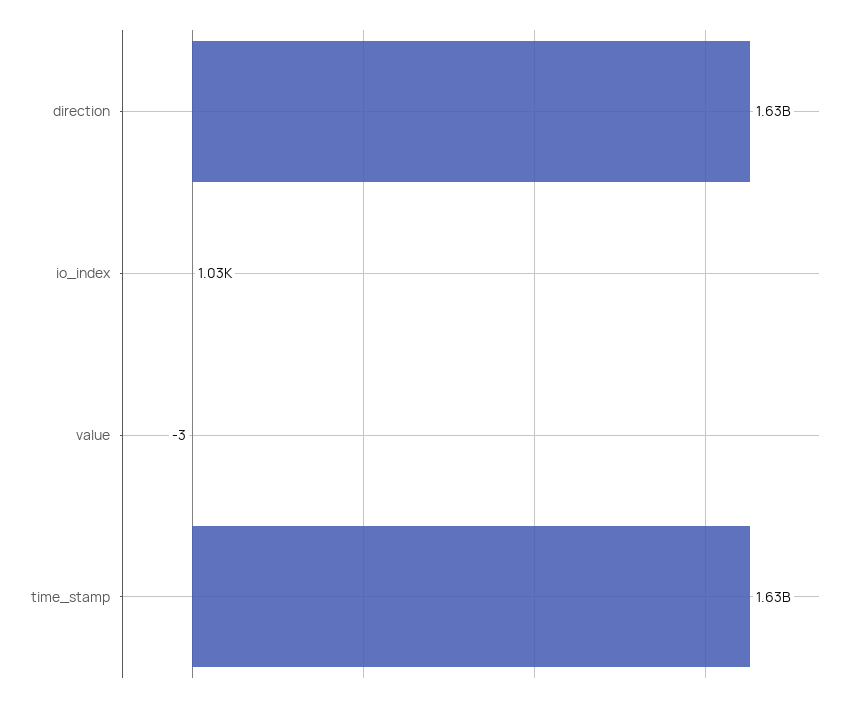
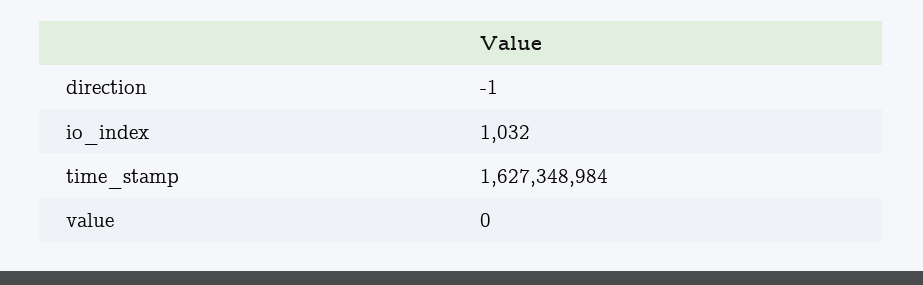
direction: 1630000000 -> -1
value: -3 -> 0

